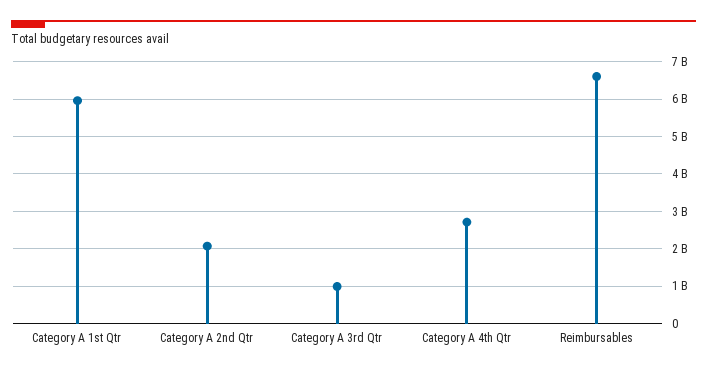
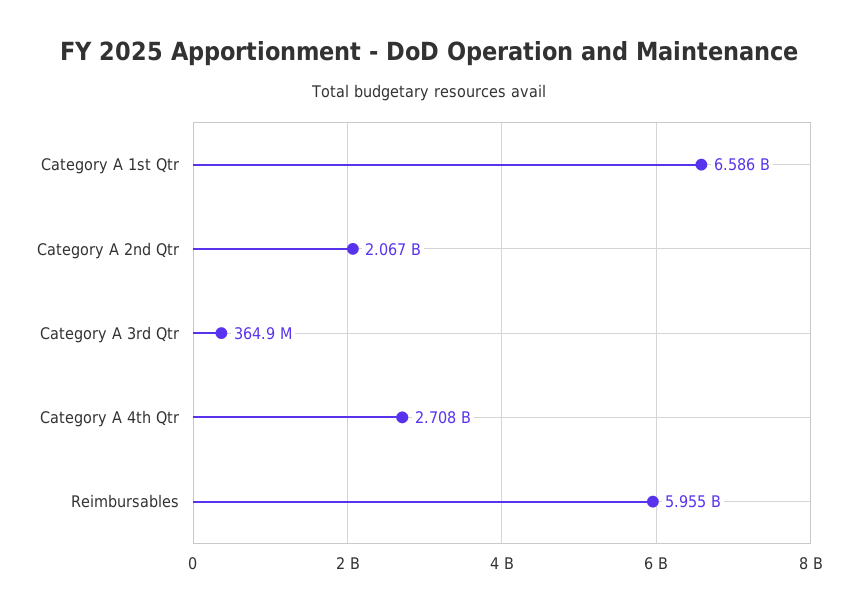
Category A 1st Qtr: 6000000000 -> 6586000000
Category A 3rd Qtr: 1000000000 -> 364900000
Reimbursables: 6600000000 -> 5955000000

